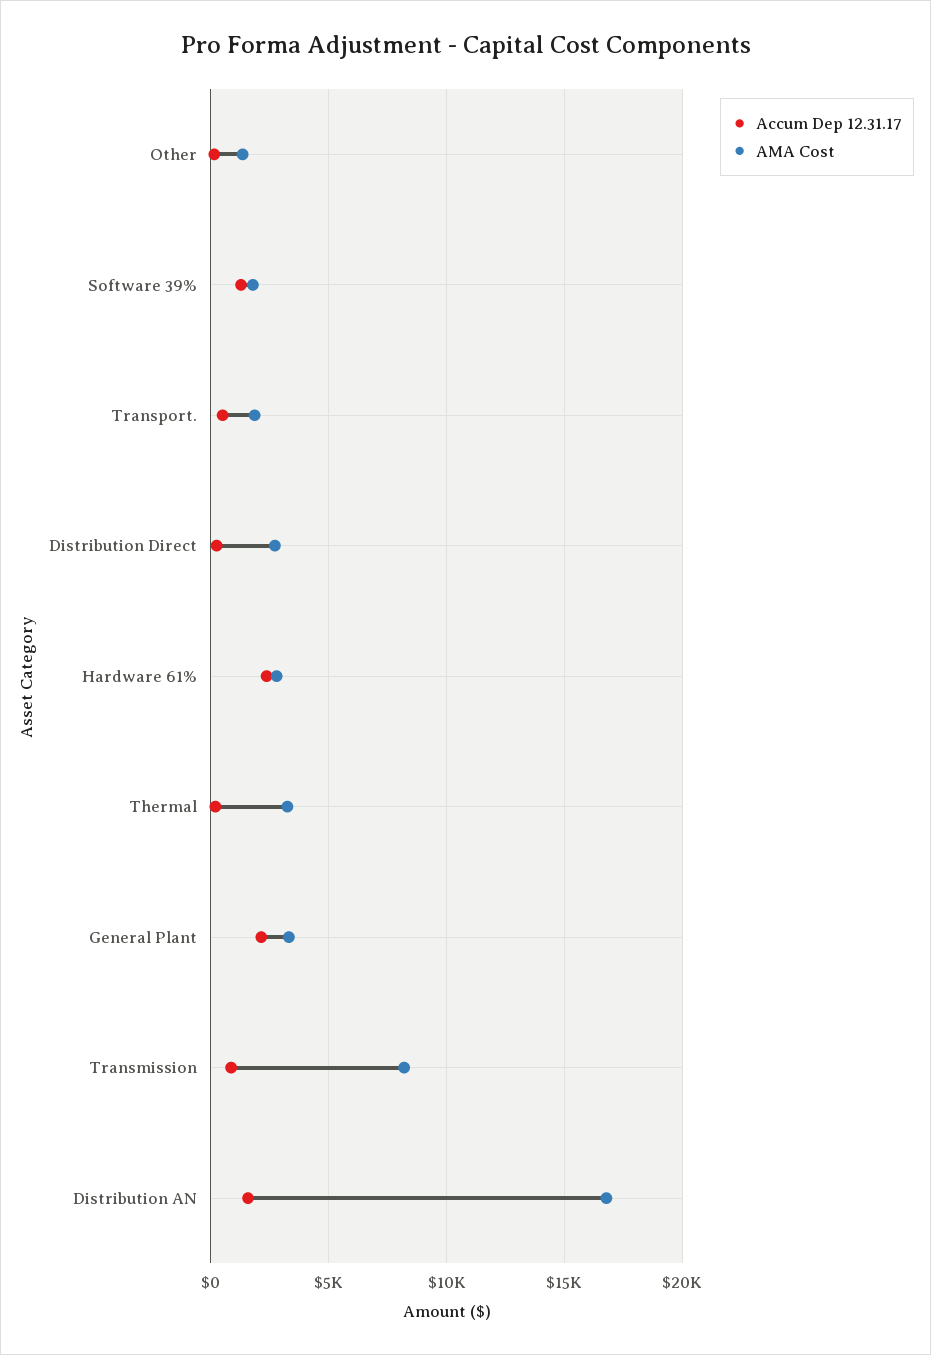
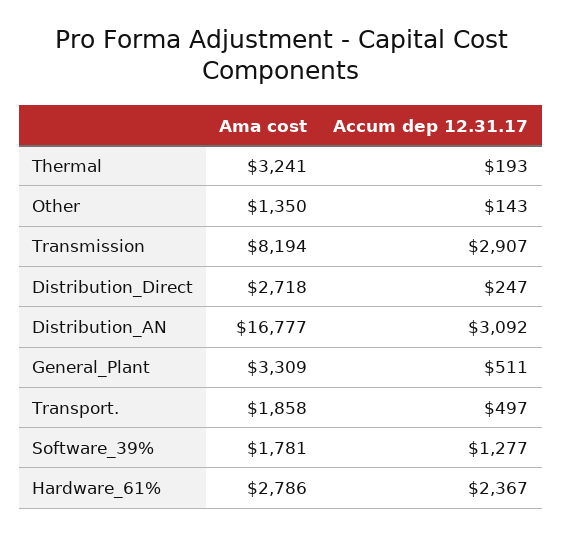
Accum Dep 12.31.17, General Plant: 2000 -> 511
Accum Dep 12.31.17, Transmission: 1000 -> 2907
Accum Dep 12.31.17, Distribution AN: 1500 -> 3092

